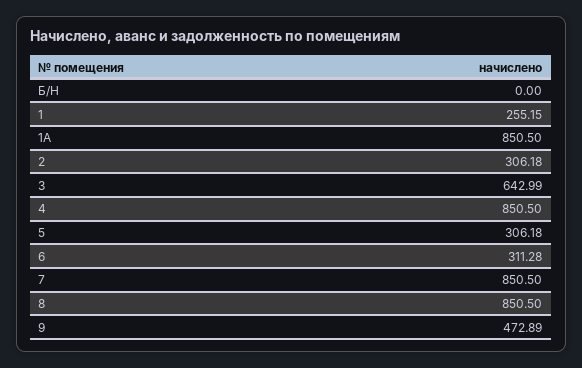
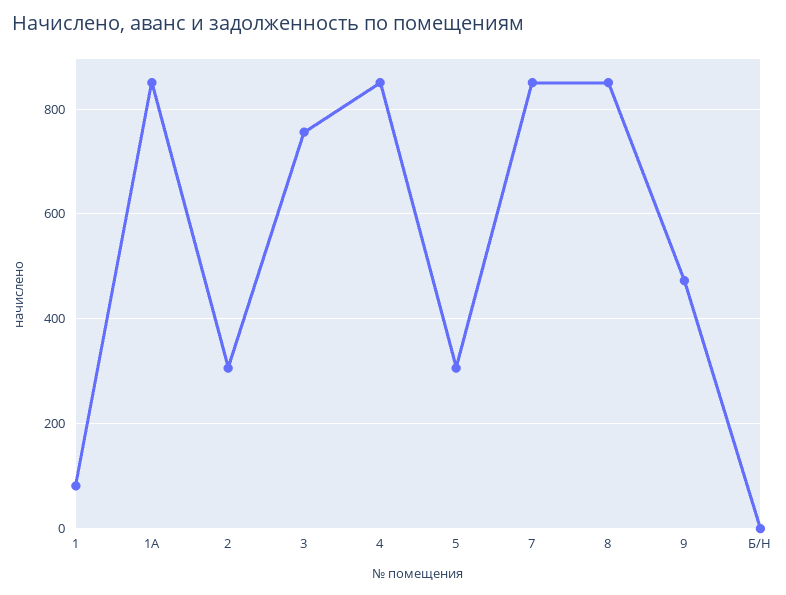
1: 255.15 -> 80
3: 642.99 -> 760
6: 311.28 -> none

